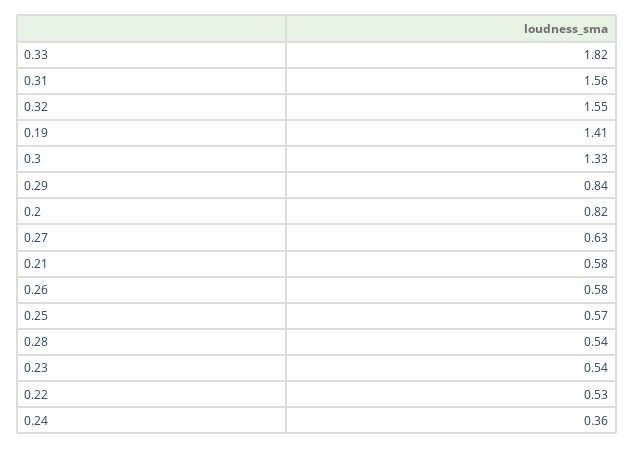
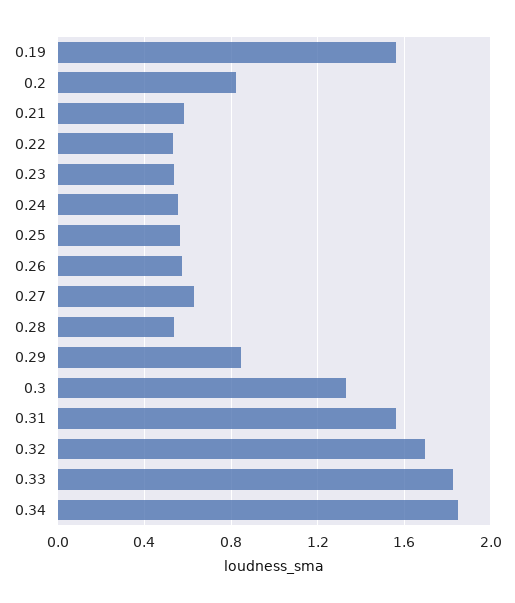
0.32: 1.55 -> 1.7
0.19: 1.41 -> 1.55
0.24: 0.36 -> 0.55
0.34: none -> 1.85

